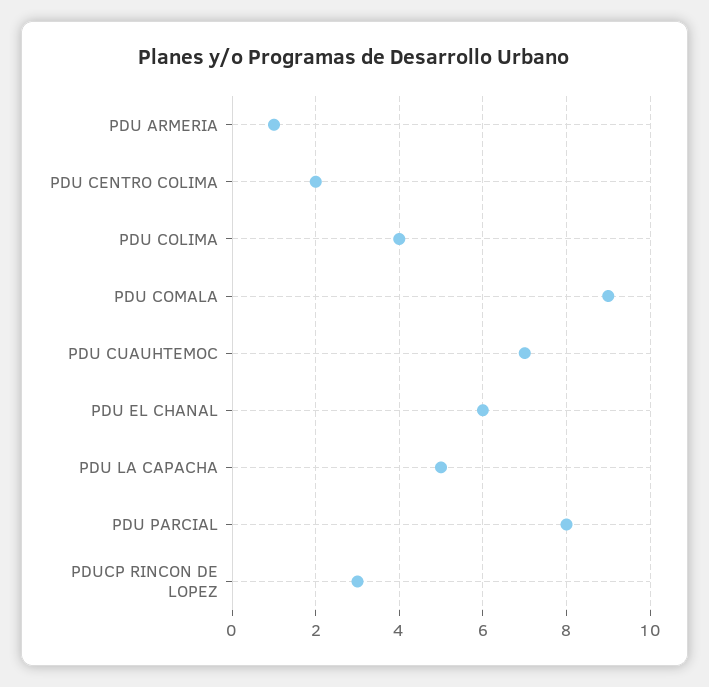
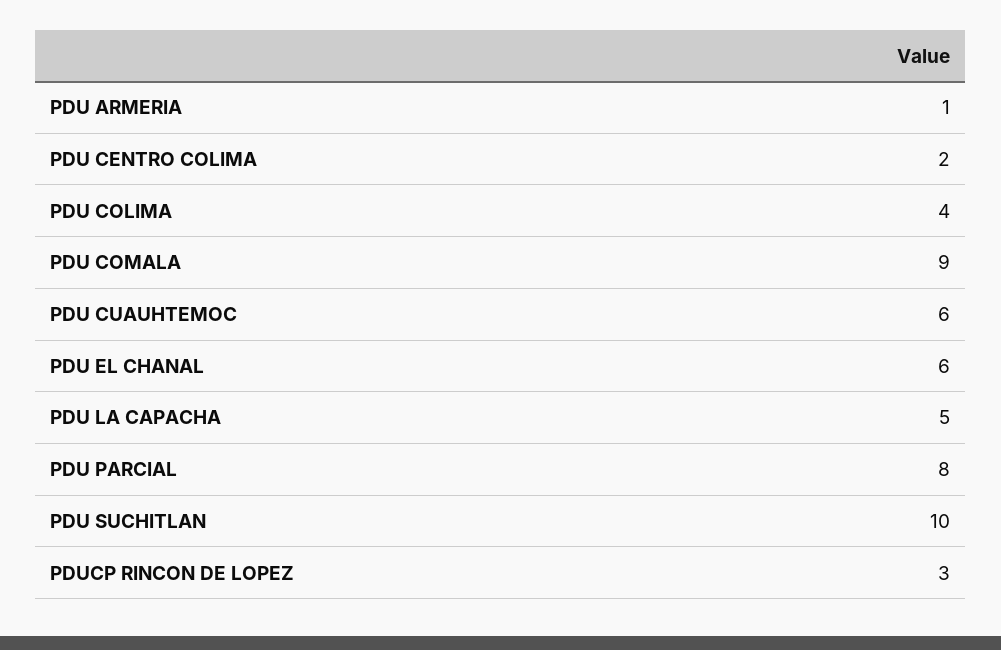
PDU CUAUHTEMOC: 7 -> 6
PDU SUCHITLAN: none -> 10

